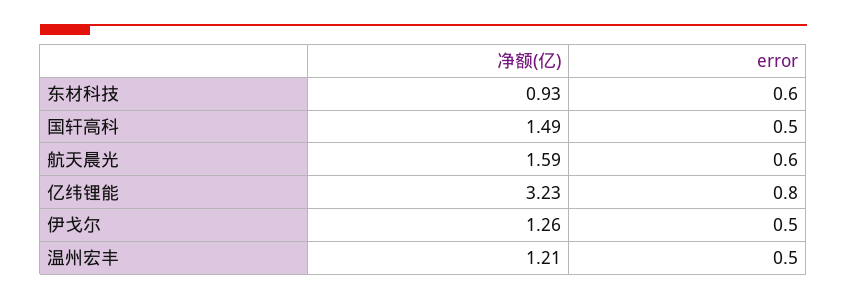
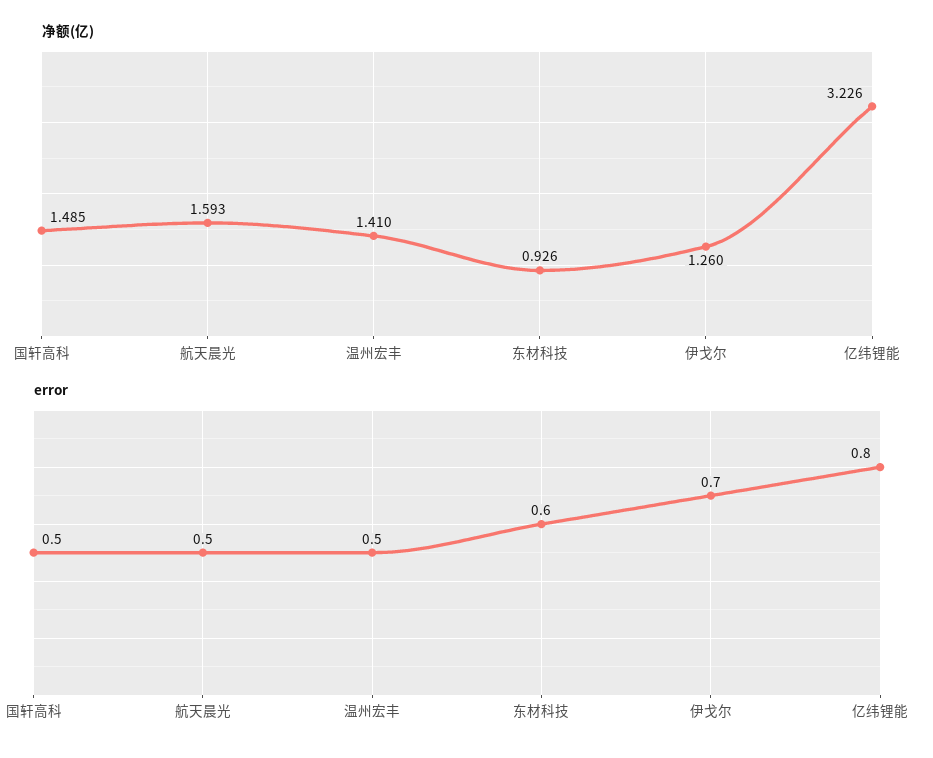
error, 航天晨光: 0.6 -> 0.5
error, 伊戈尔: 0.5 -> 0.7
净额(亿), 温州宏丰: 1.21 -> 1.41

